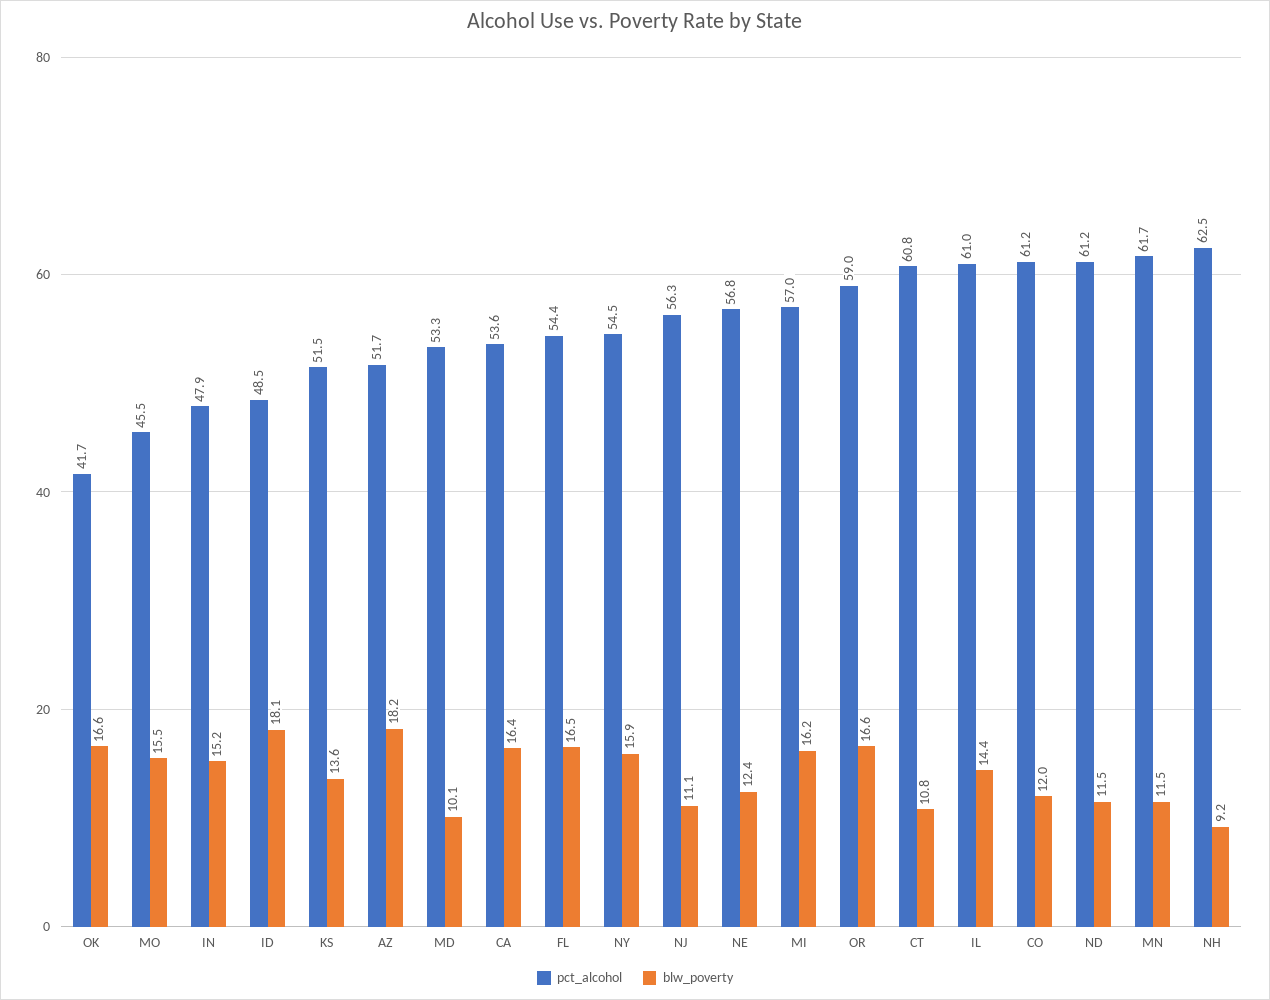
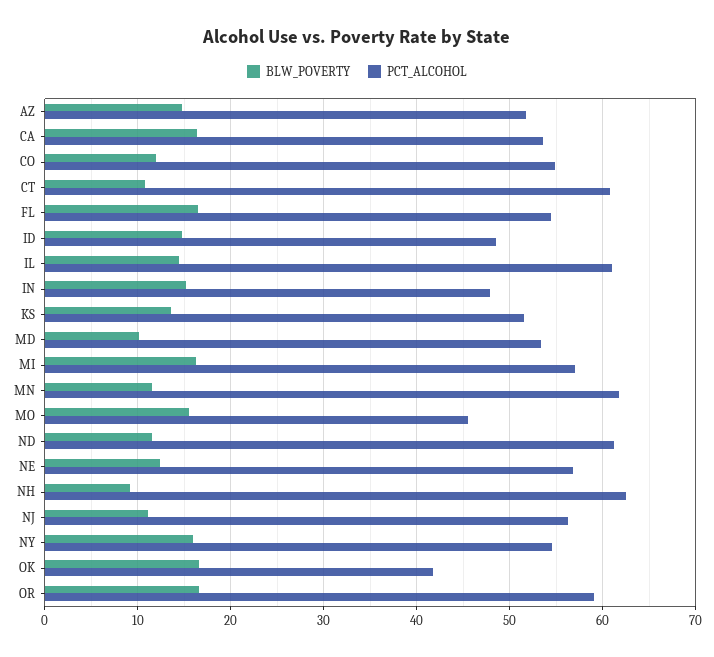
blw_poverty, ID: 18.1 -> 15
blw_poverty, AZ: 18.2 -> 15
pct_alcohol, CO: 61.2 -> 55

